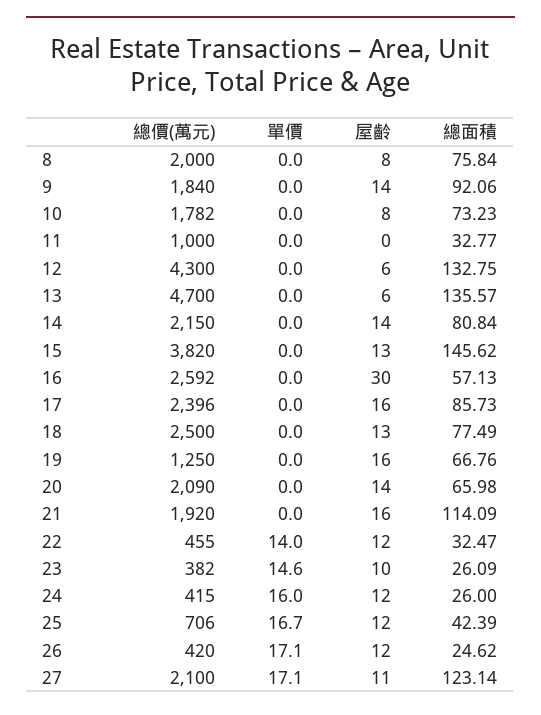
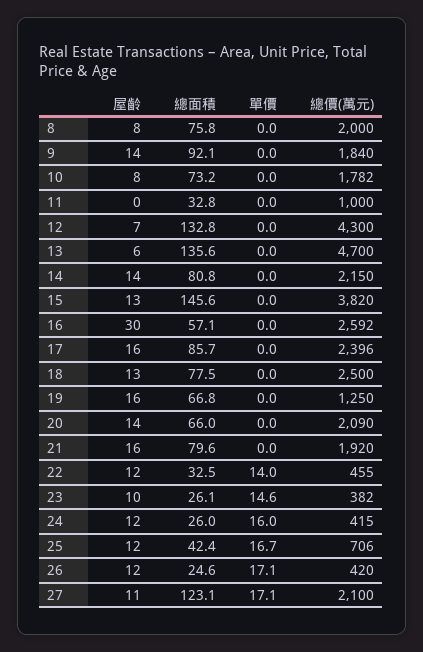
屋齡, 12: 6 -> 7
總面積, 21: 114.09 -> 79.6

